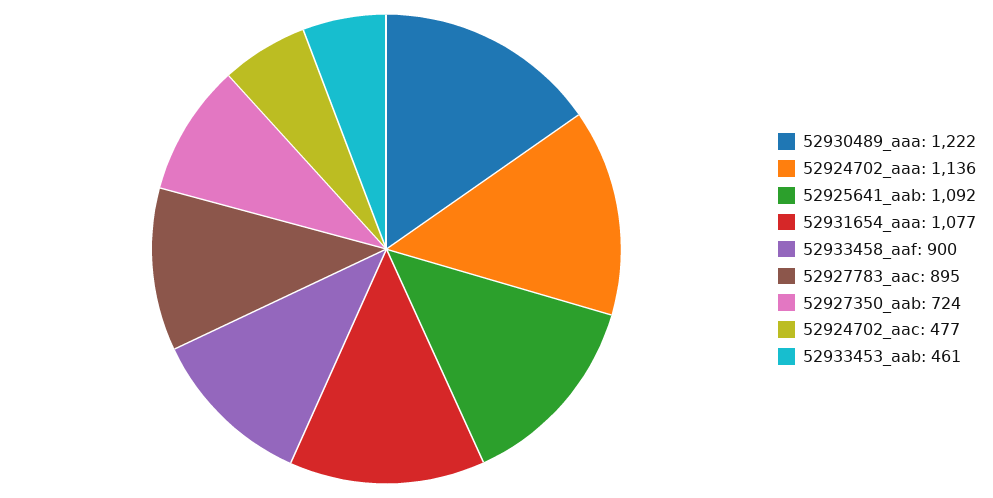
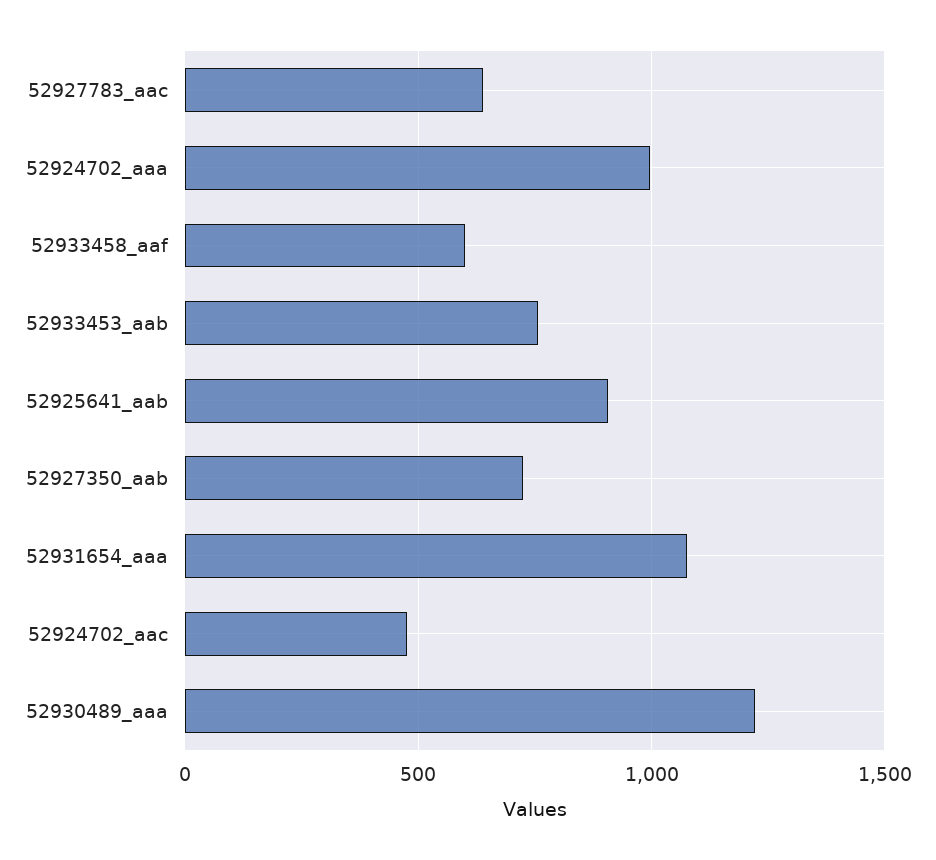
52924702_aaa: 1136 -> 1000
52925641_aab: 1092 -> 900
52933458_aaf: 900 -> 600
52927783_aac: 895 -> 650
52933453_aab: 461 -> 750

